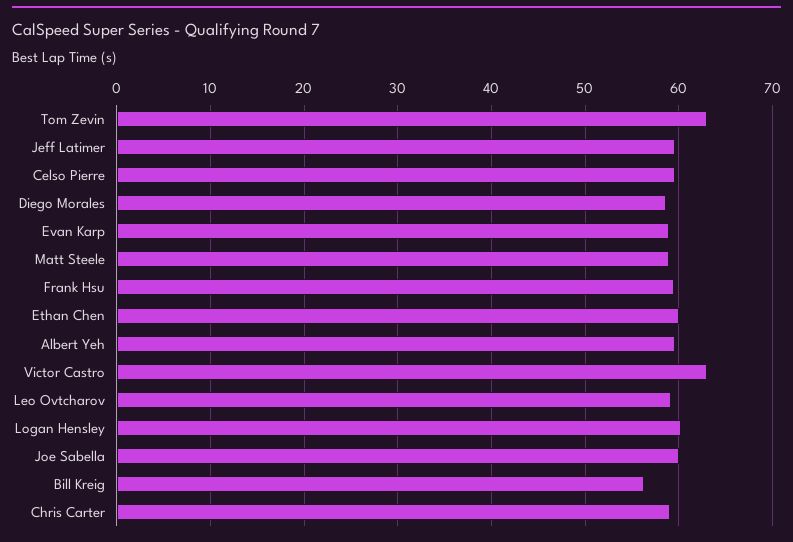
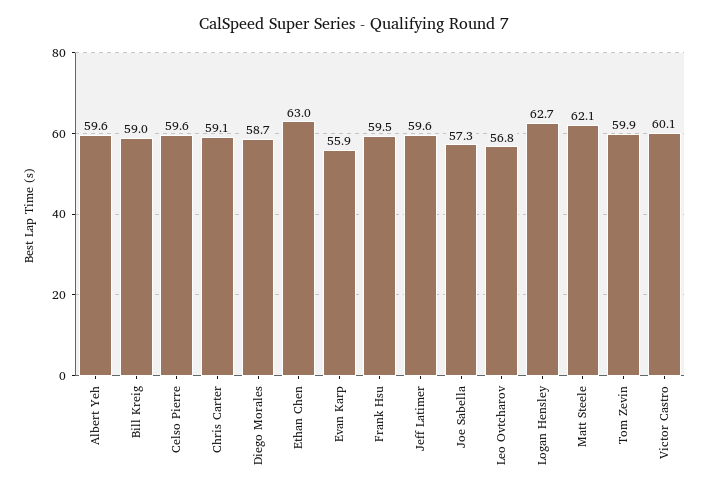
Tom Zevin: 63 -> 59.9
Evan Karp: 59 -> 55.9
Matt Steele: 59 -> 62.1
Ethan Chen: 60 -> 63
Victor Castro: 63 -> 60.1
Leo Ovtcharov: 59 -> 56.8
Logan Hensley: 60 -> 62.7
Joe Sabella: 60 -> 57.3
Bill Kreig: 56 -> 59

